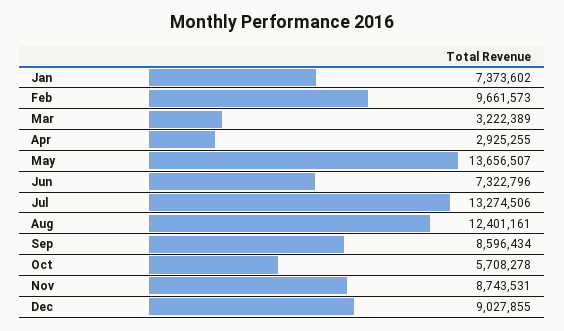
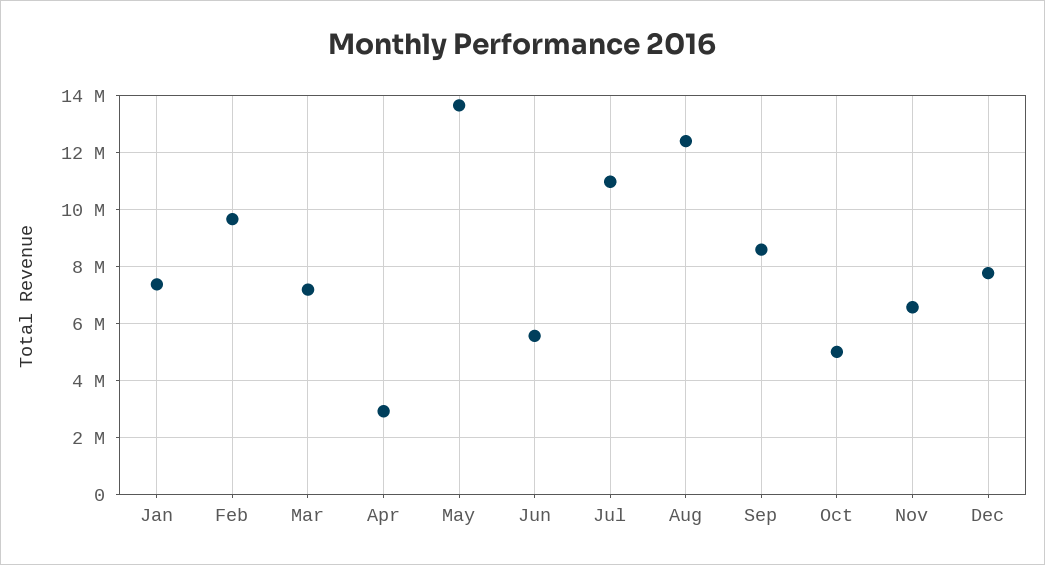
Mar: 3222389 -> 7250000
Jun: 7322796 -> 5500000
Jul: 13274506 -> 11000000
Oct: 5708278 -> 5000000
Nov: 8743531 -> 6500000
Dec: 9027855 -> 7750000

